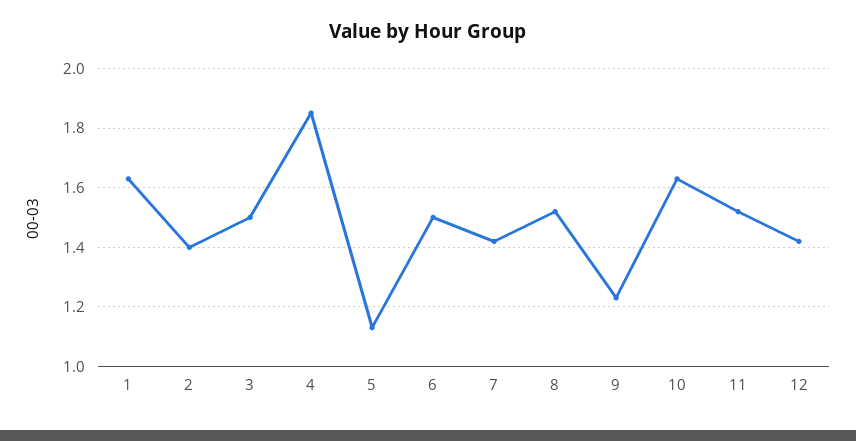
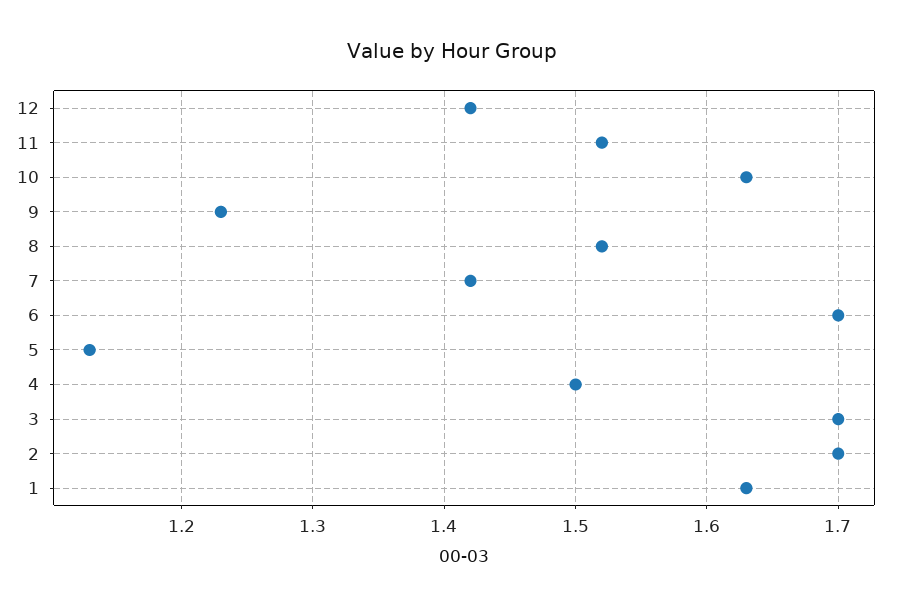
2: 1.4 -> 1.7
3: 1.5 -> 1.7
4: 1.85 -> 1.5
6: 1.5 -> 1.7

